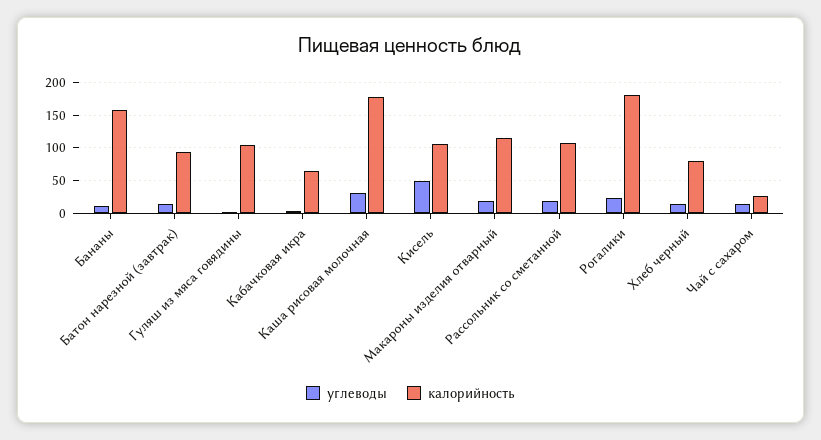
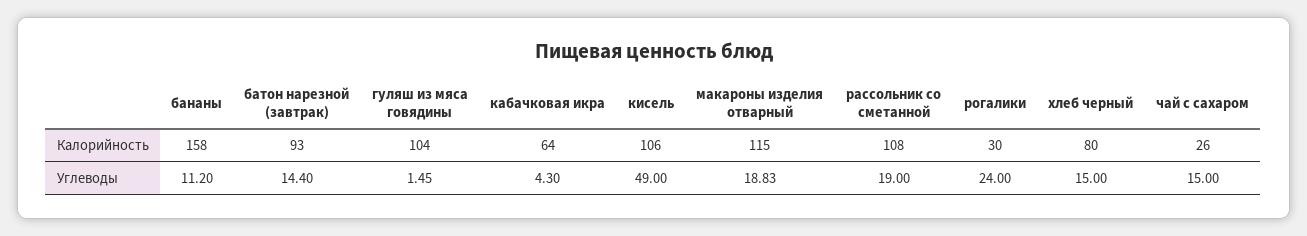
углеводы, Каша рисовая молочная: 30 -> none
калорийность, Каша рисовая молочная: 180 -> none
калорийность, Рогалики: 180 -> 30

